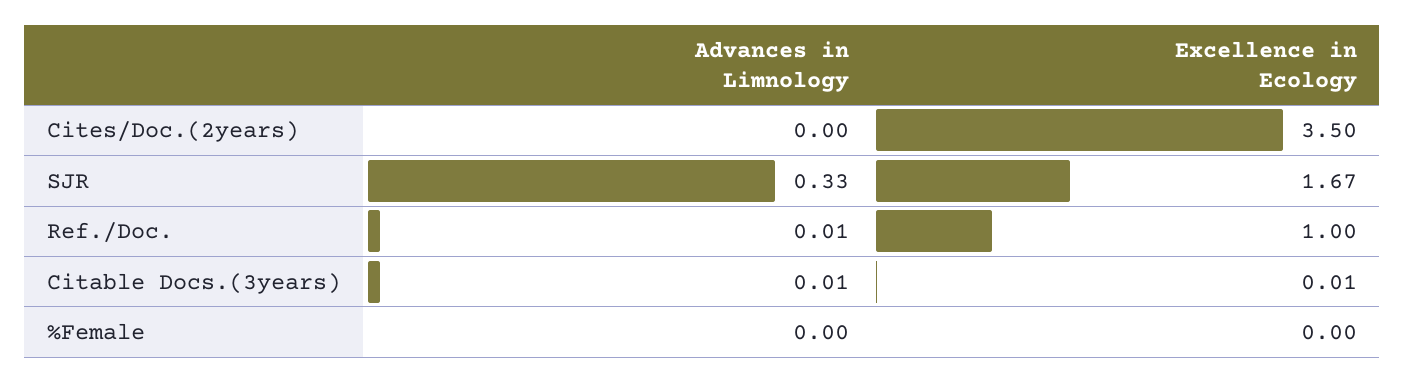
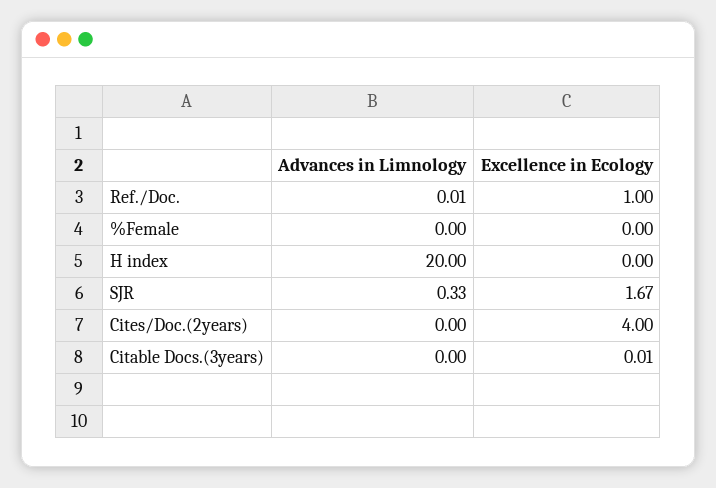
Excellence in Ecology, Cites/Doc.(2years): 3.5 -> 4
Advances in Limnology, Citable Docs.(3years): 0.01 -> 0
Advances in Limnology, H index: none -> 20
Excellence in Ecology, H index: none -> 0

